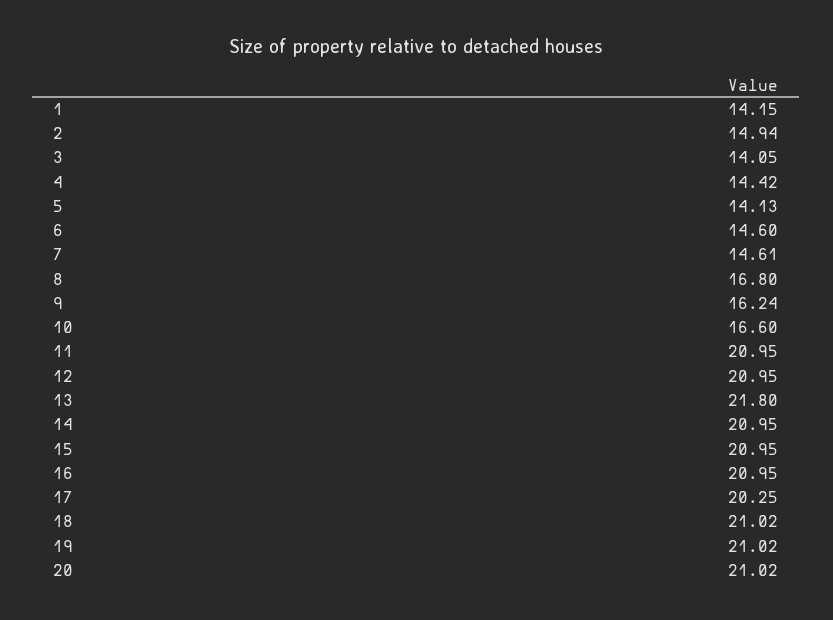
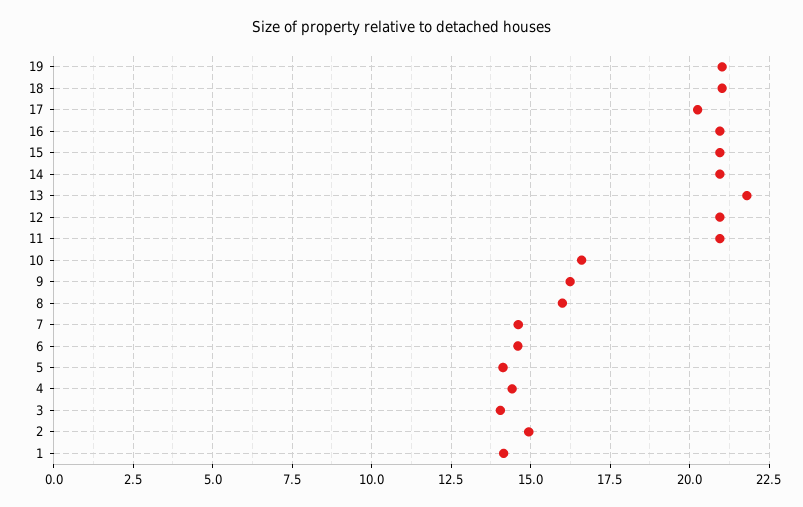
8: 16.8 -> 16
20: 21.02 -> none

